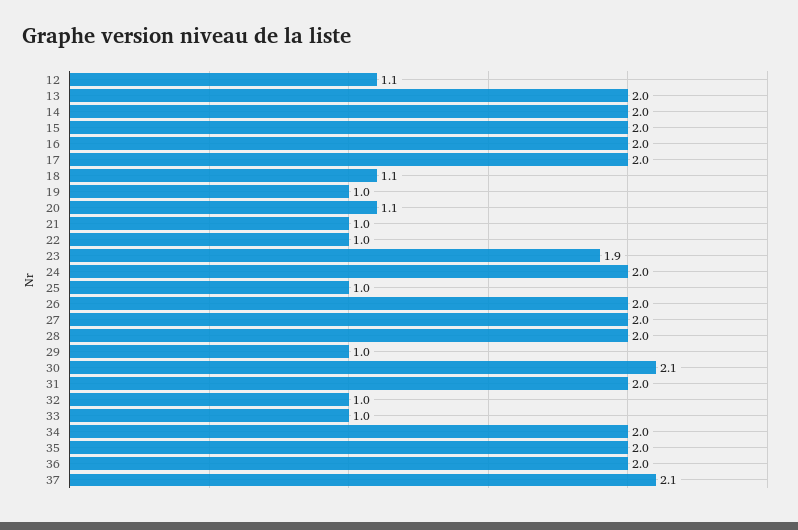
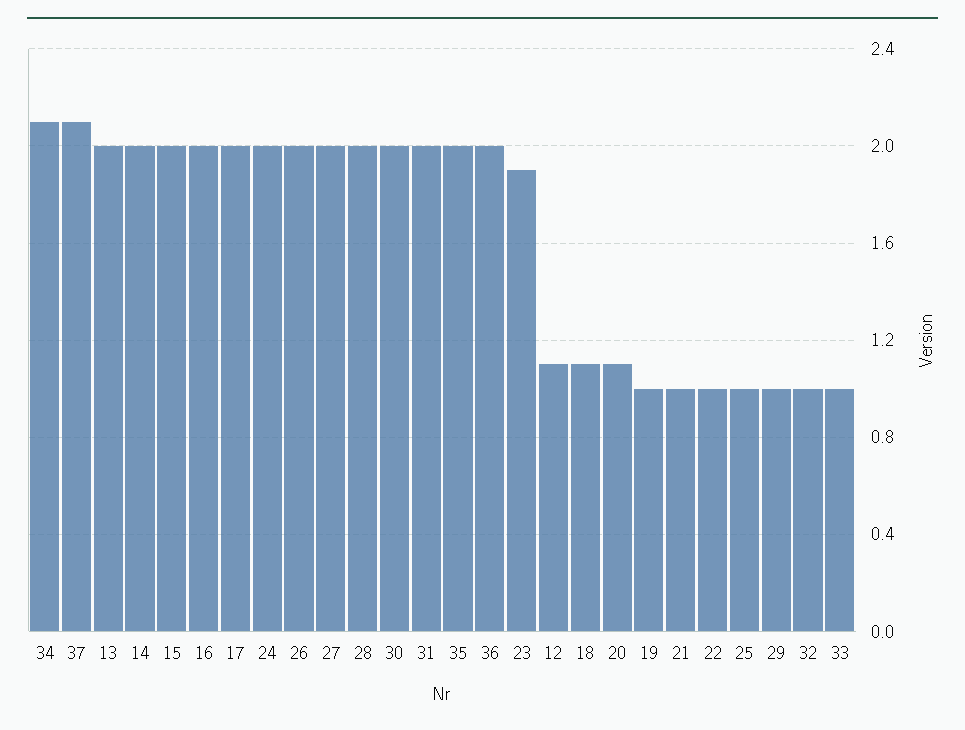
30: 2.1 -> 2
34: 2 -> 2.1

